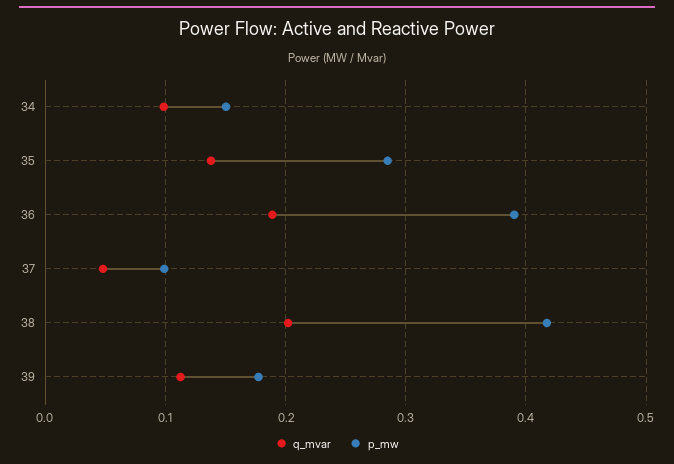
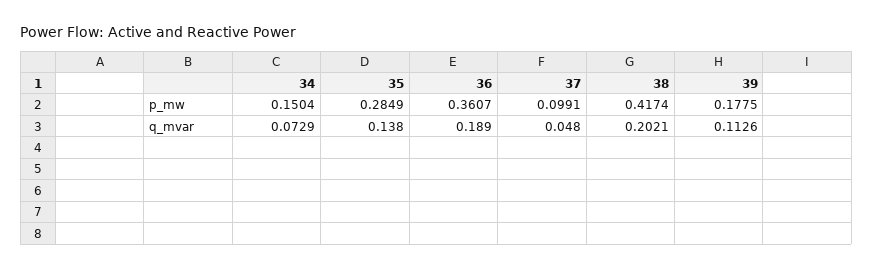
q_mvar, 34: 0.1 -> 0.0729
p_mw, 36: 0.39 -> 0.3607

